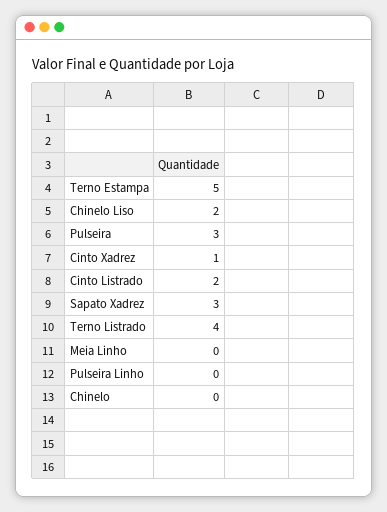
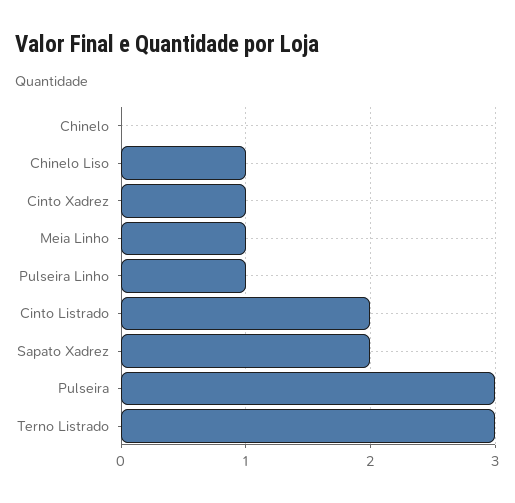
Terno Estampa: 5 -> none
Chinelo Liso: 2 -> 1
Sapato Xadrez: 3 -> 2
Terno Listrado: 4 -> 3
Meia Linho: 0 -> 1
Pulseira Linho: 0 -> 1

